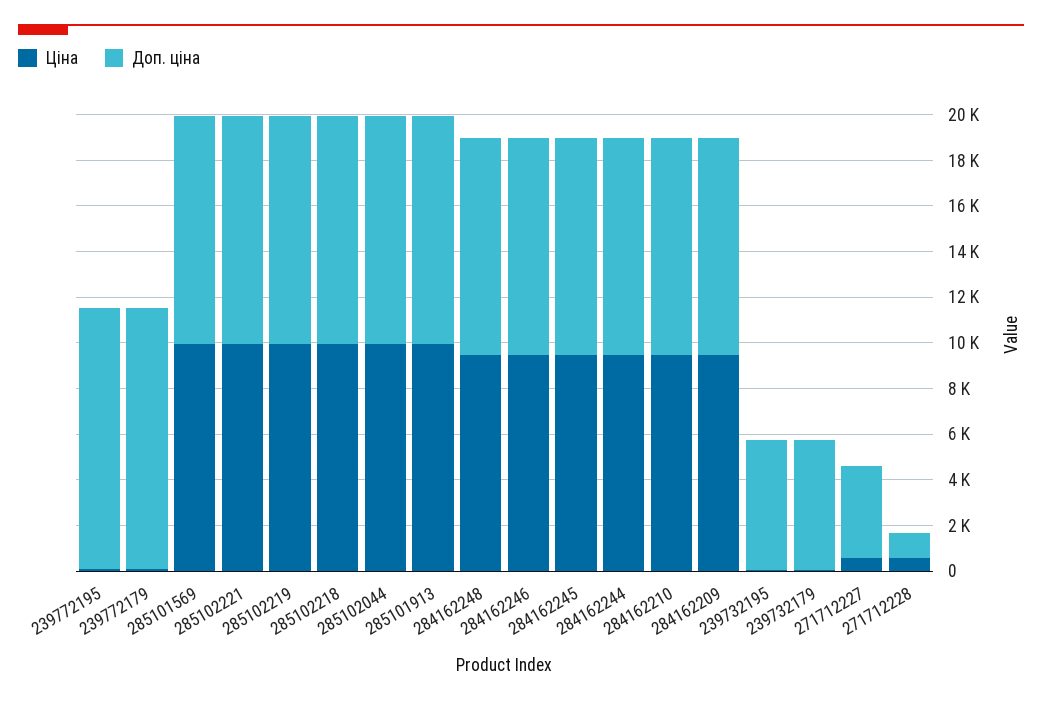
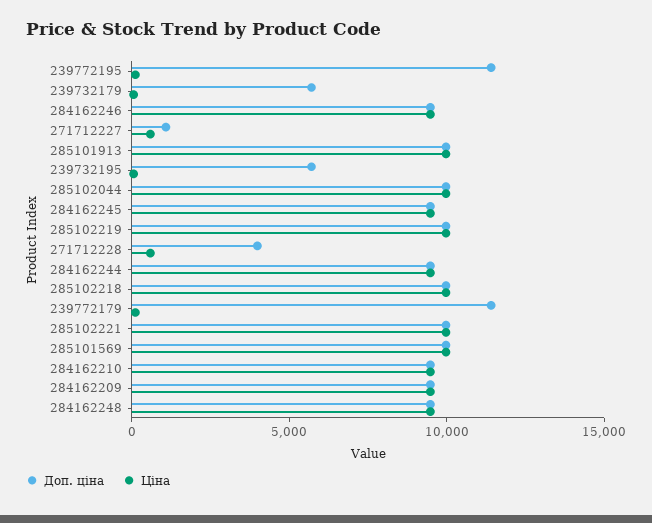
Доп. ціна, 271712227: 4000 -> 1000
Доп. ціна, 271712228: 1000 -> 4000

